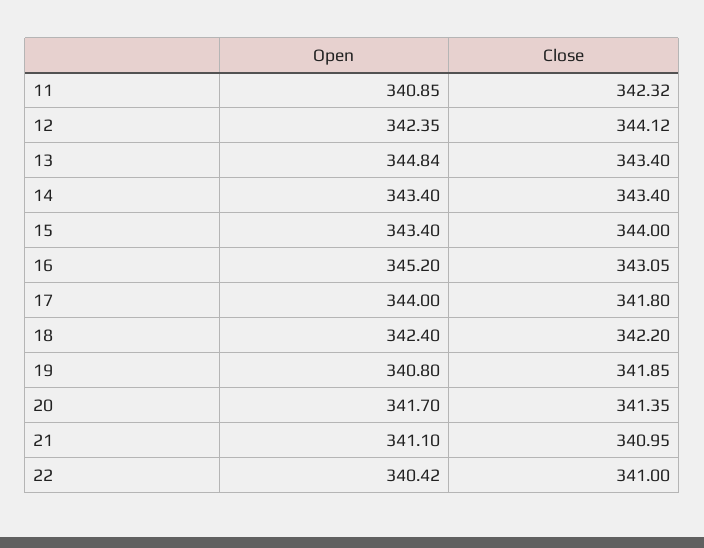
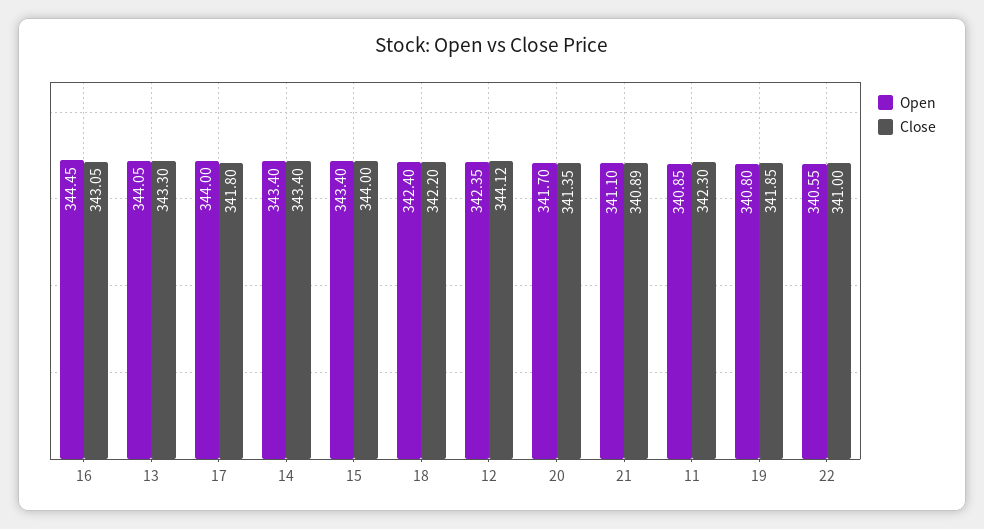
Close, 11: 342.32 -> 342.3
Open, 13: 344.84 -> 344.05
Close, 13: 343.4 -> 343.3
Open, 16: 345.2 -> 344.45
Close, 21: 340.95 -> 340.89
Open, 22: 340.42 -> 340.55

